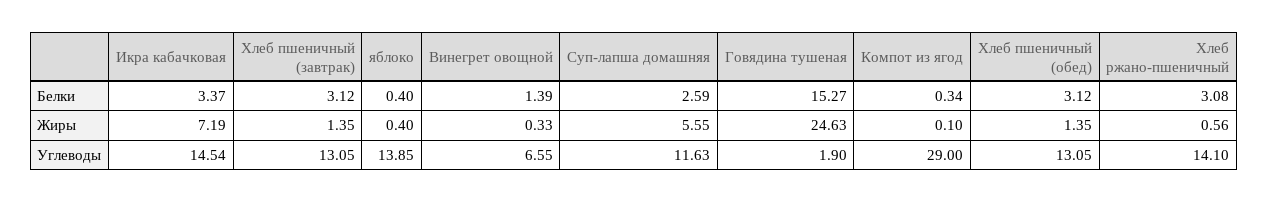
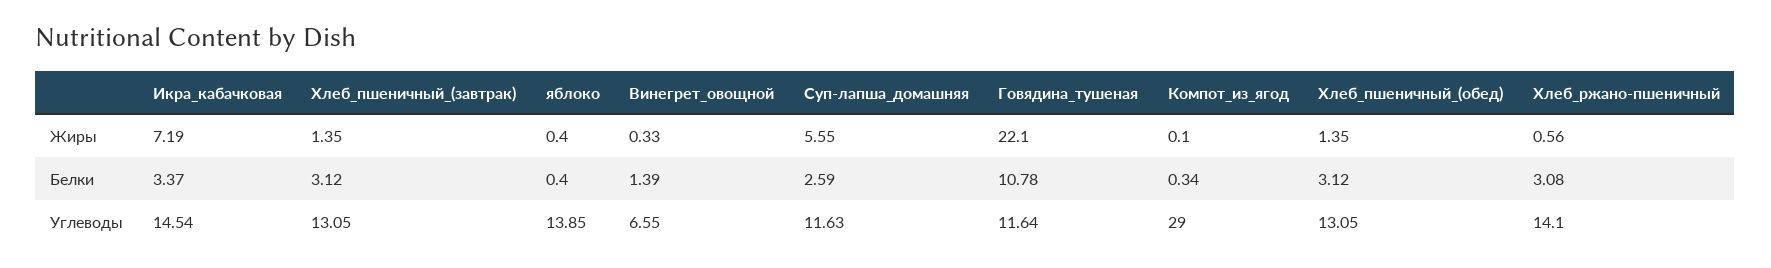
Говядина тушеная, Белки: 15.27 -> 10.78
Говядина тушеная, Жиры: 24.63 -> 22.1
Говядина тушеная, Углеводы: 1.9 -> 11.64

